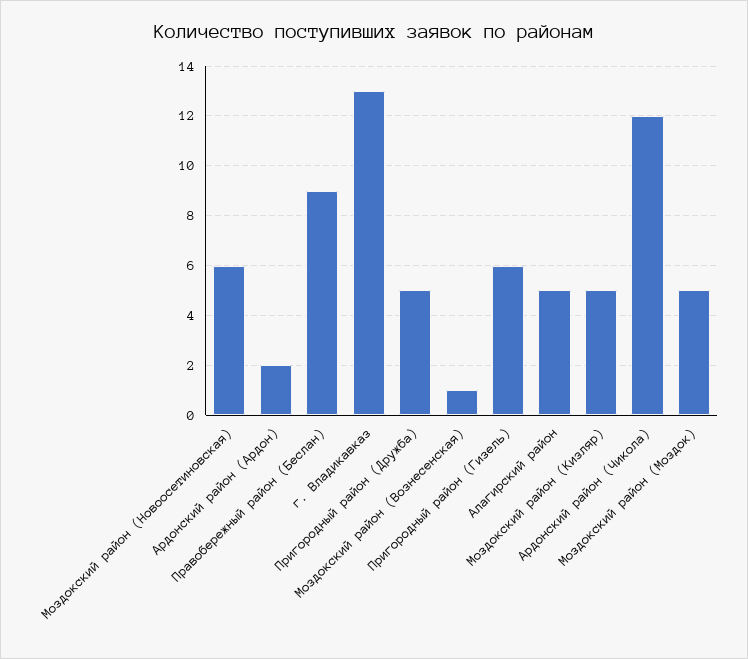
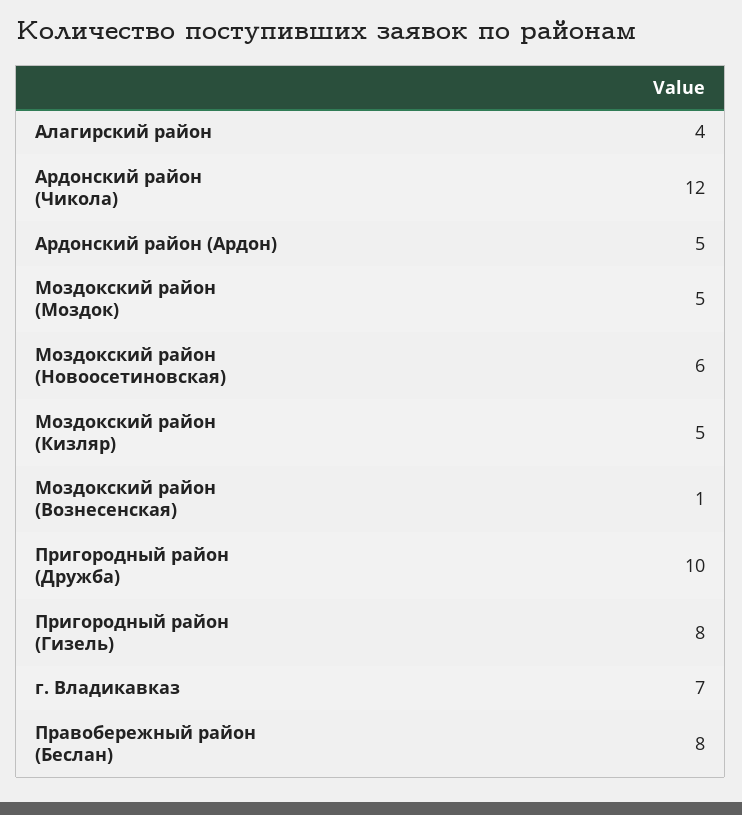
Ардонский район (Ардон): 2 -> 5
Правобережный район (Беслан): 9 -> 8
г. Владикавказ: 13 -> 7
Пригородный район (Дружба): 5 -> 10
Пригородный район (Гизель): 6 -> 8
Алагирский район: 5 -> 4

